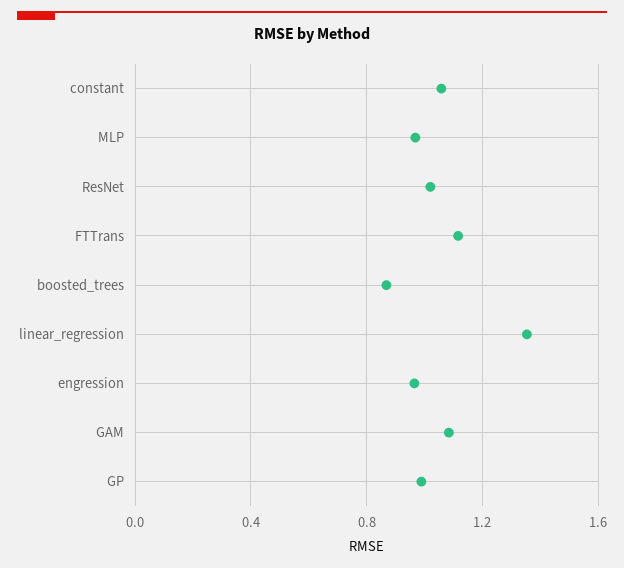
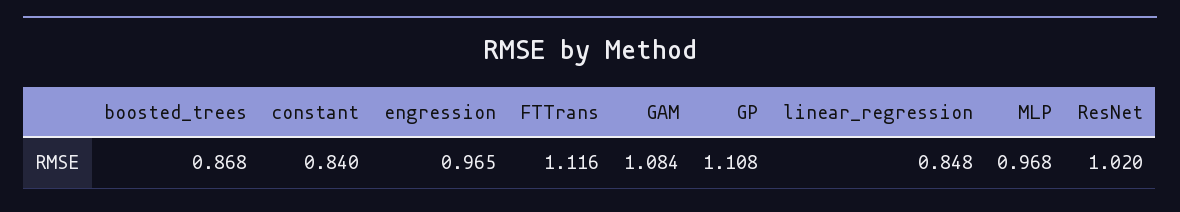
constant: 1.05 -> 0.84
linear_regression: 1.35 -> 0.848
GP: 1 -> 1.108

